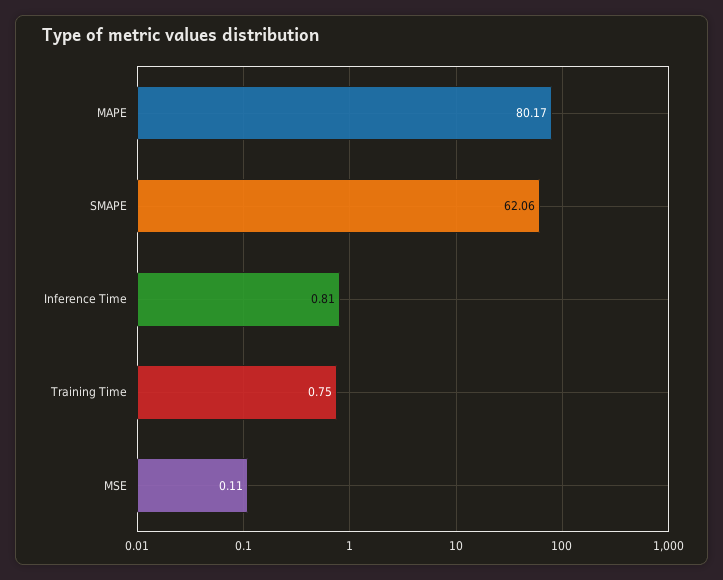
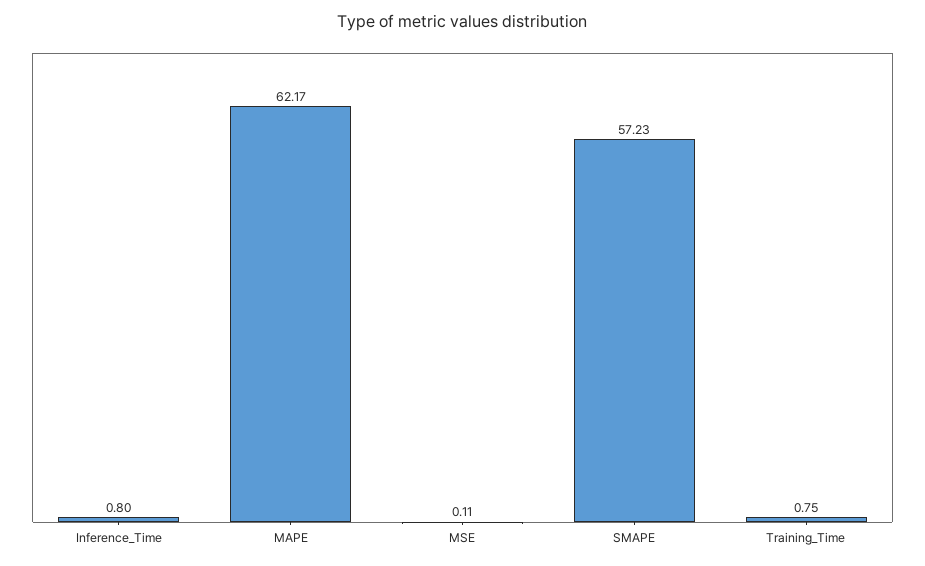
MAPE: 80.17 -> 62.17
SMAPE: 62.06 -> 57.23
Inference Time: 0.81 -> 0.8

